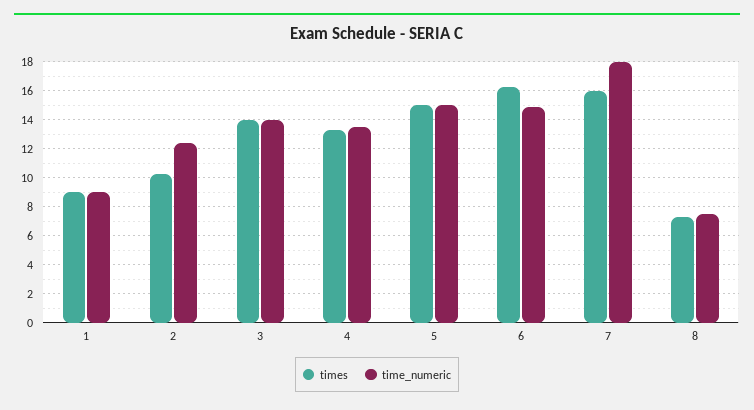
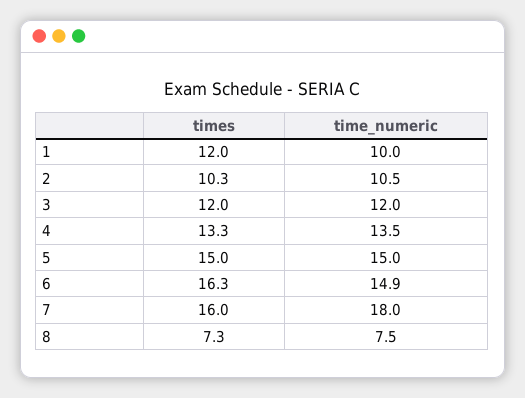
times, 1: 9 -> 12
time_numeric, 1: 9 -> 10
time_numeric, 2: 12.5 -> 10.5
times, 3: 14 -> 12
time_numeric, 3: 14 -> 12

